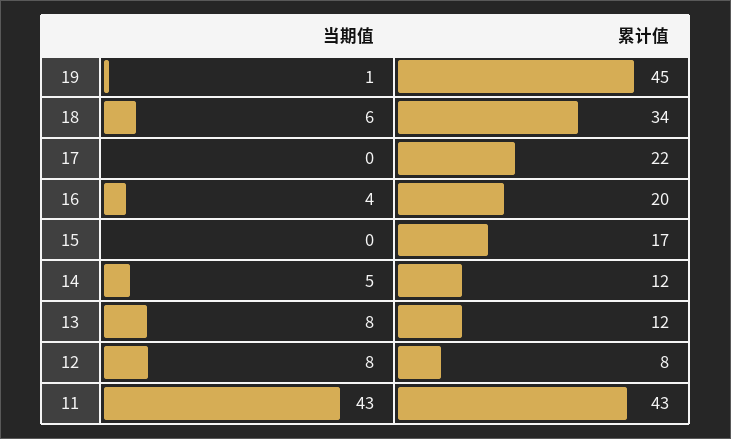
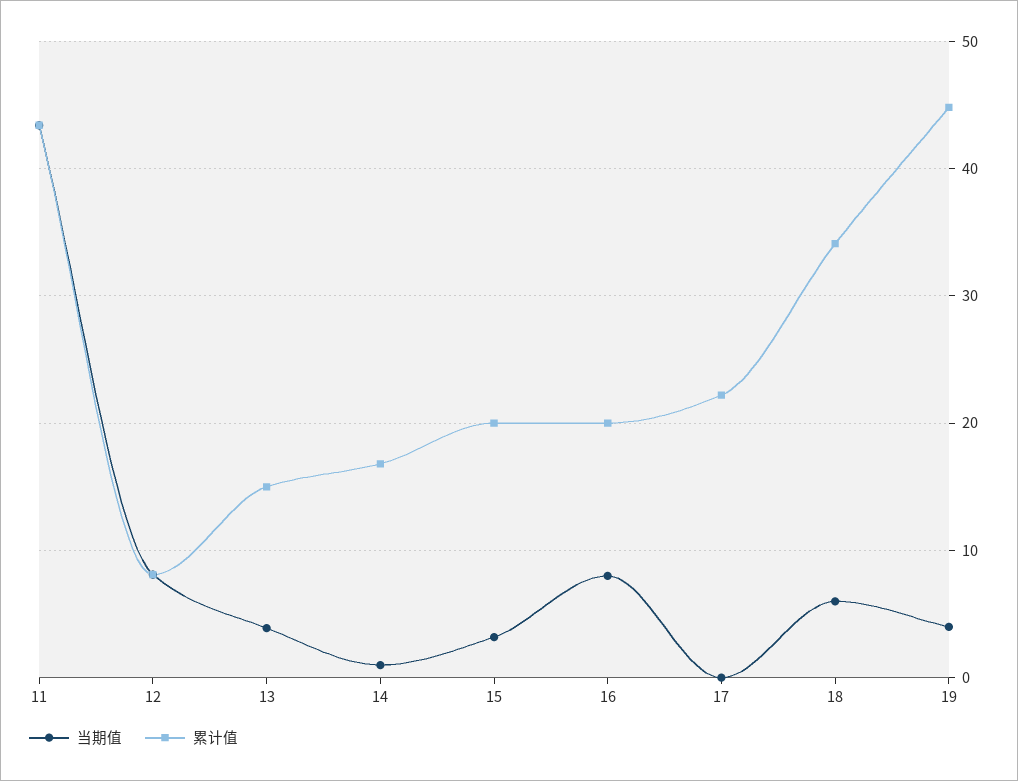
当期值, 19: 1 -> 4
当期值, 16: 4 -> 8
当期值, 15: 0 -> 3
累计值, 15: 17 -> 20
当期值, 14: 5 -> 1
累计值, 14: 12 -> 17
当期值, 13: 8 -> 4
累计值, 13: 12 -> 15

